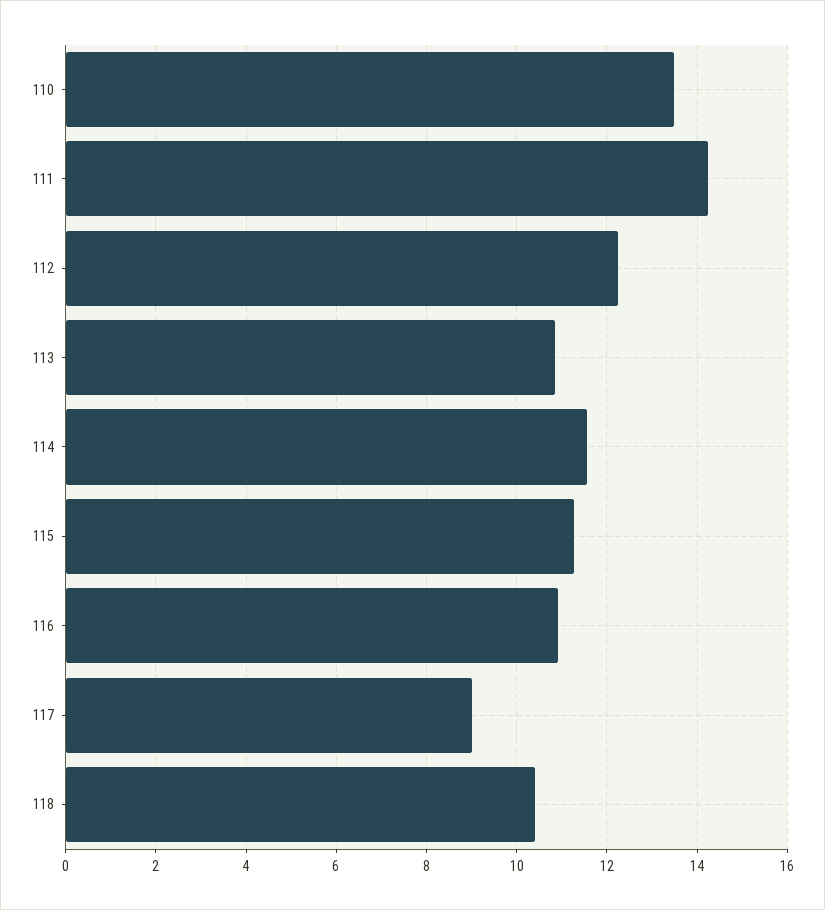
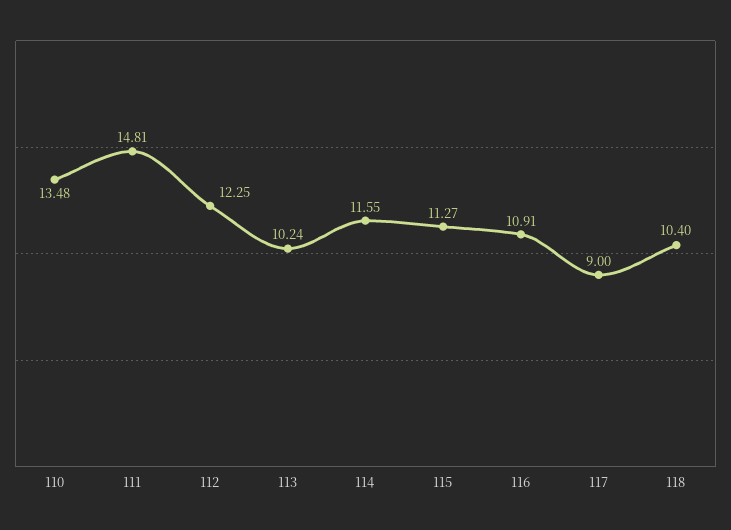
111: 14.2 -> 14.81
113: 10.8 -> 10.24

